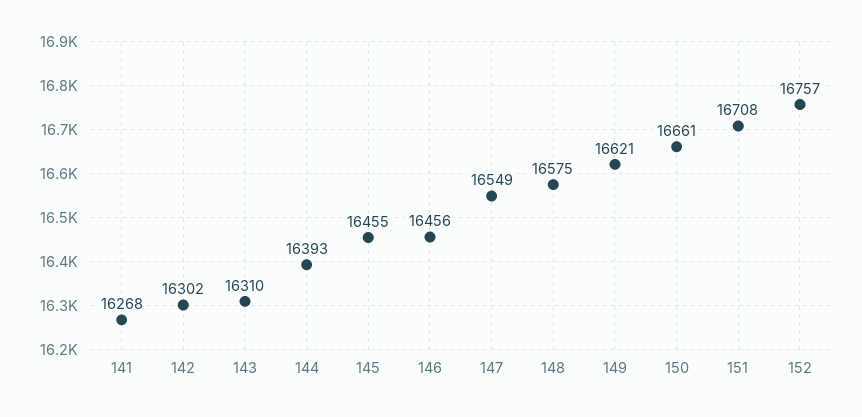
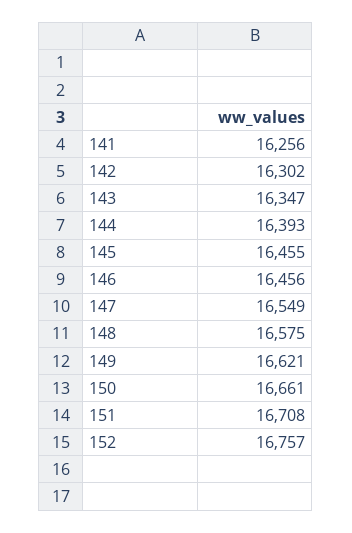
141: 16268 -> 16256
143: 16310 -> 16347

